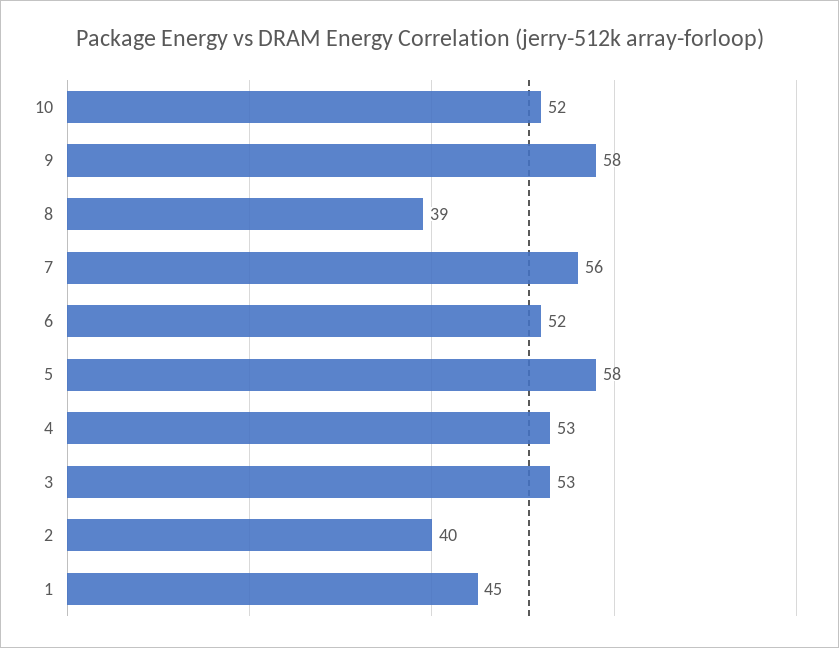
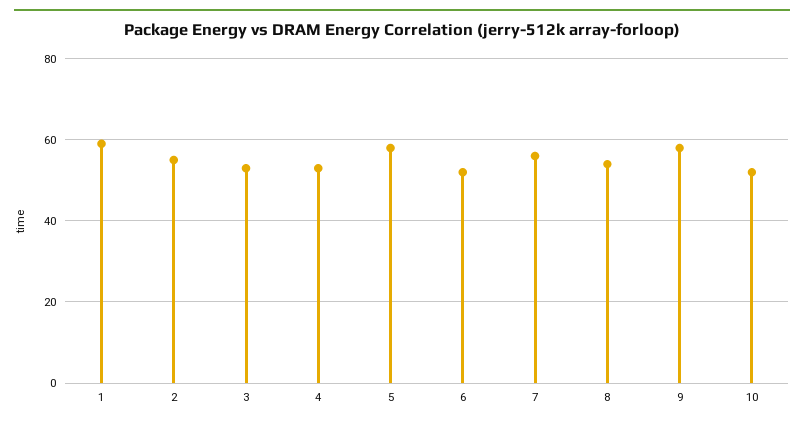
8: 39 -> 55
2: 40 -> 55
1: 45 -> 60

